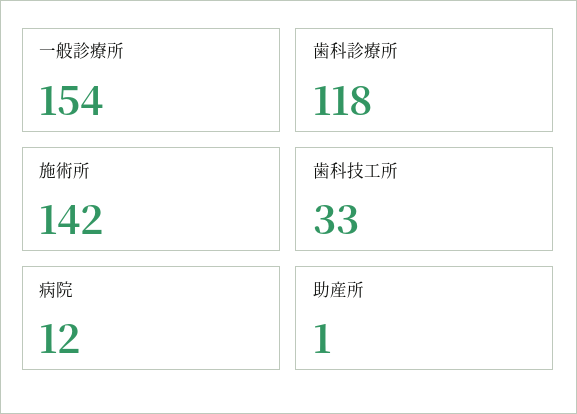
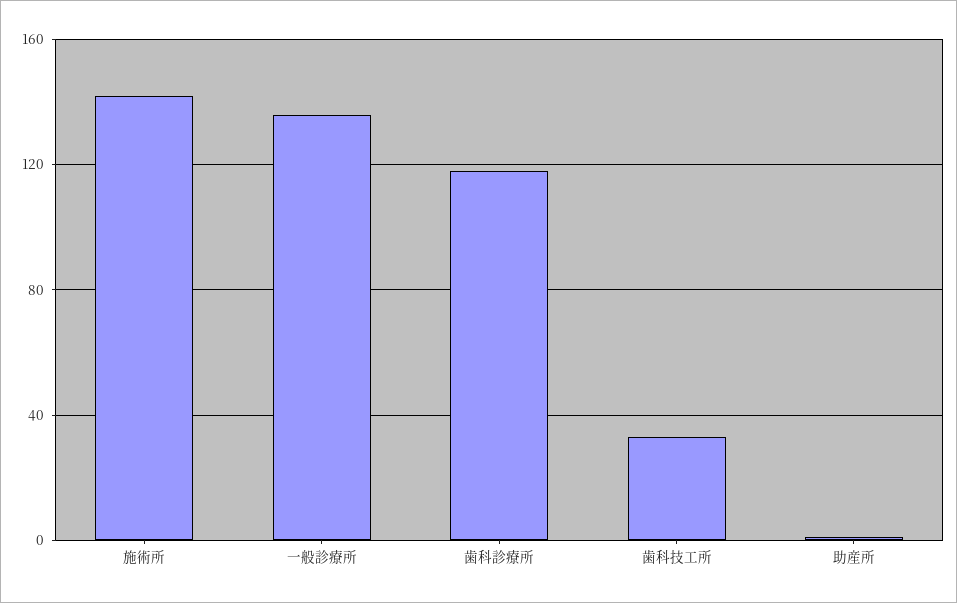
一般診療所: 154 -> 135
病院: 12 -> none

